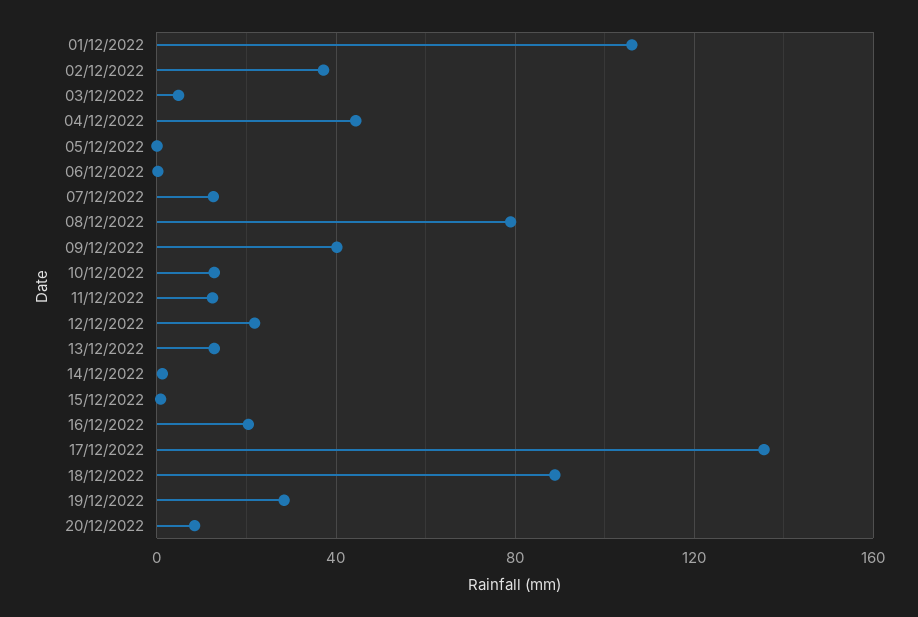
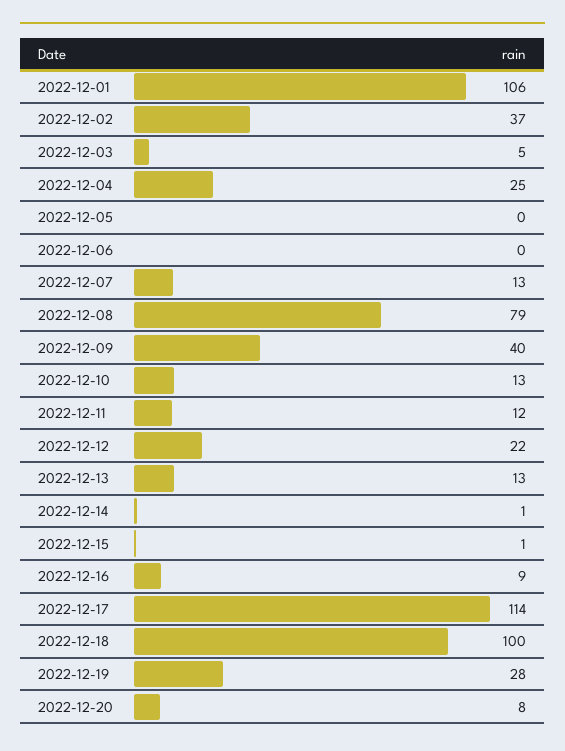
04/12/2022: 45 -> 25
16/12/2022: 20 -> 9
17/12/2022: 135 -> 114
18/12/2022: 90 -> 100

